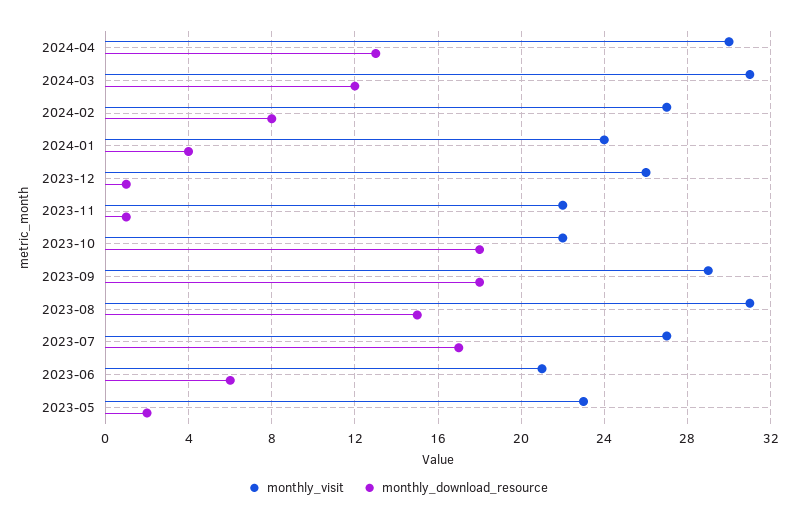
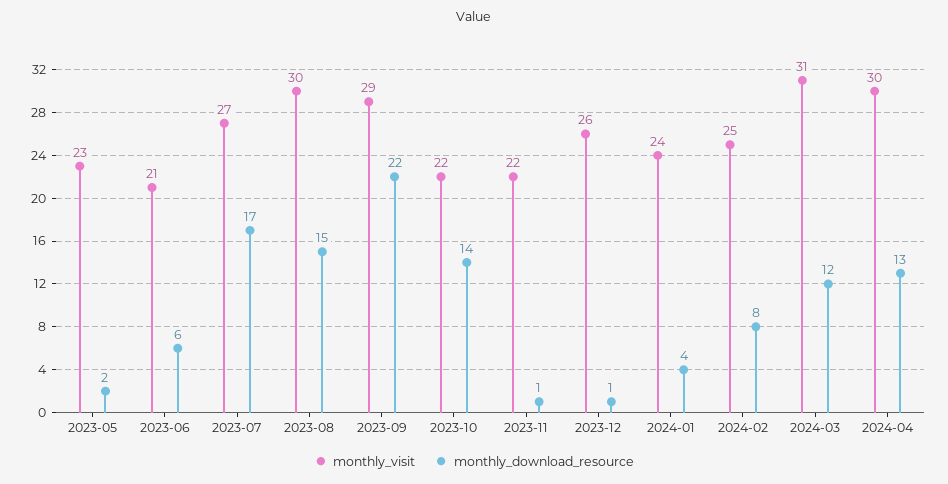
monthly_visit, 2024-02: 27 -> 25
monthly_download_resource, 2023-10: 18 -> 14
monthly_download_resource, 2023-09: 18 -> 22
monthly_visit, 2023-08: 31 -> 30

